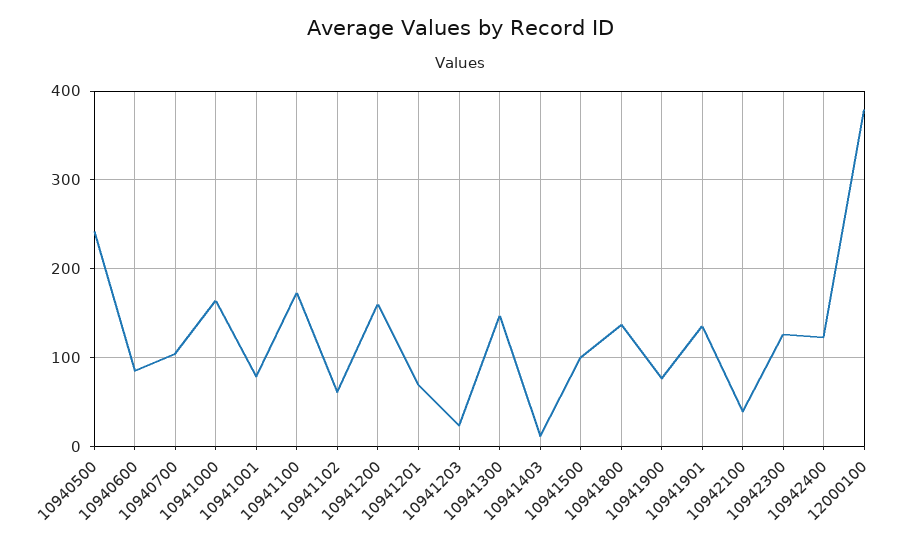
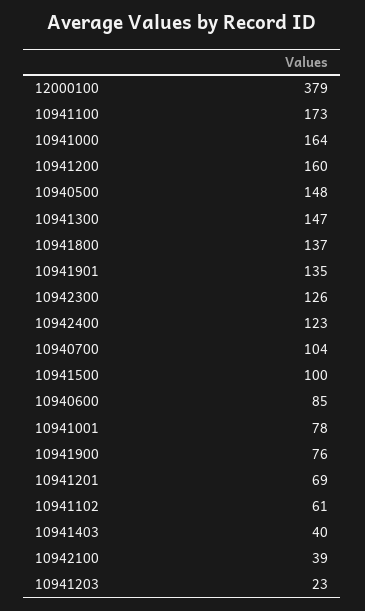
10940500: 240 -> 148
10941403: 10 -> 40

